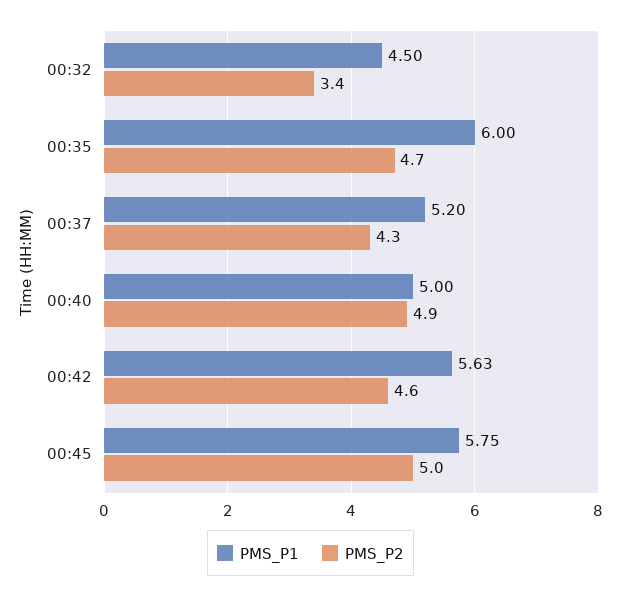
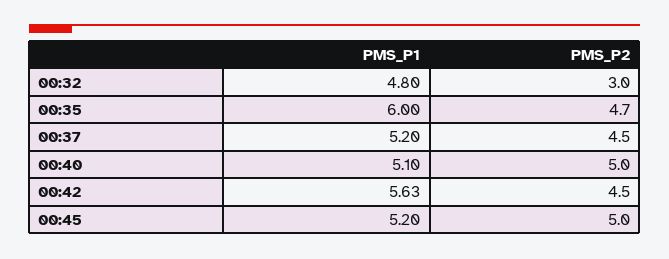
PMS_P1, 00:32: 4.5 -> 4.8
PMS_P2, 00:32: 3.4 -> 3
PMS_P2, 00:37: 4.3 -> 4.5
PMS_P1, 00:40: 5 -> 5.1
PMS_P2, 00:40: 4.9 -> 5
PMS_P2, 00:42: 4.6 -> 4.5
PMS_P1, 00:45: 5.75 -> 5.2

